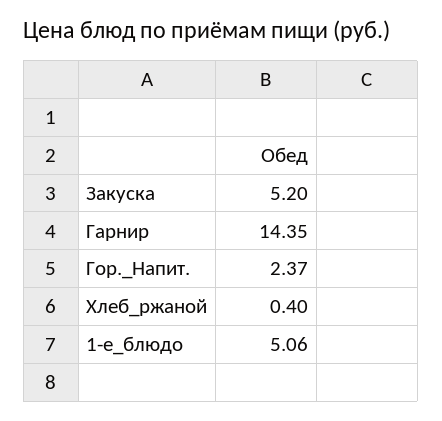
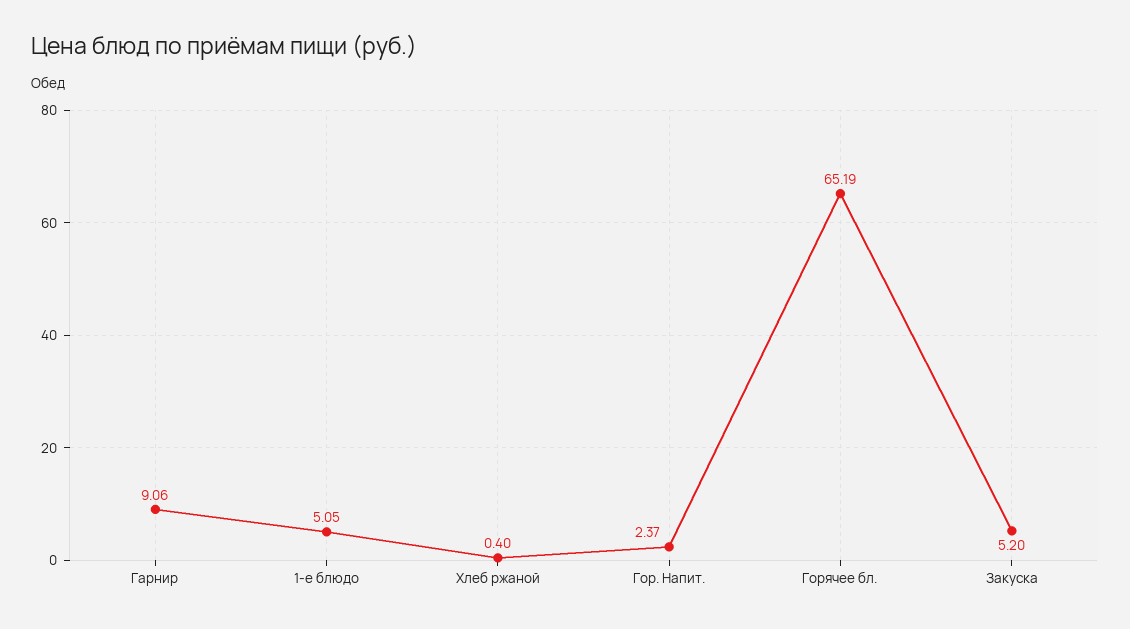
Гарнир: 14.35 -> 9.06
1-е_блюдо: 5.06 -> 5.05
Горячее бл.: none -> 65.19

